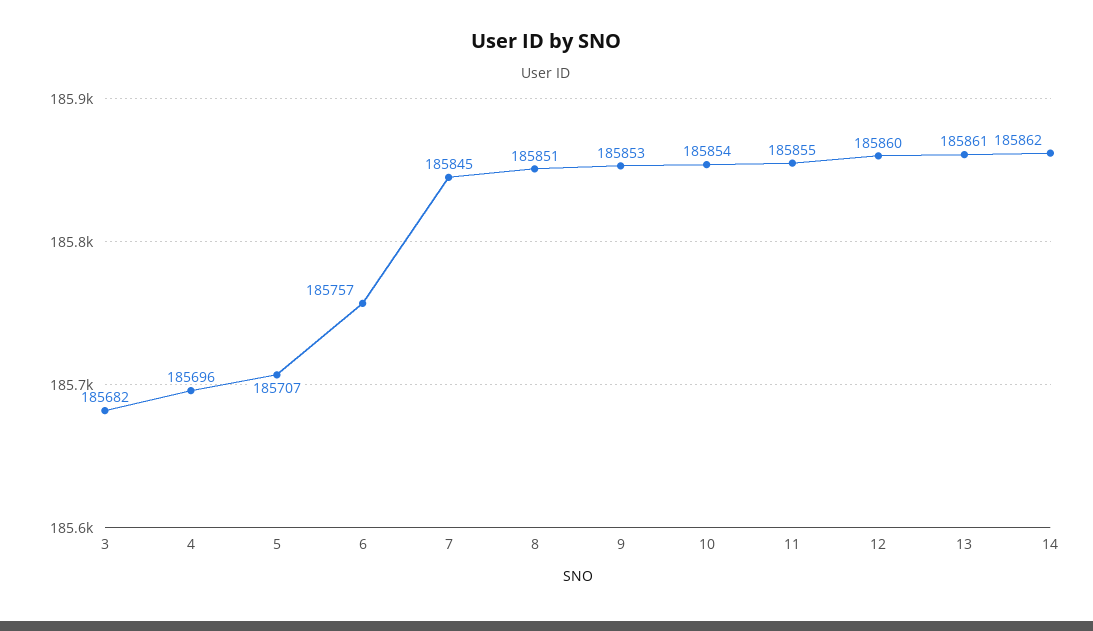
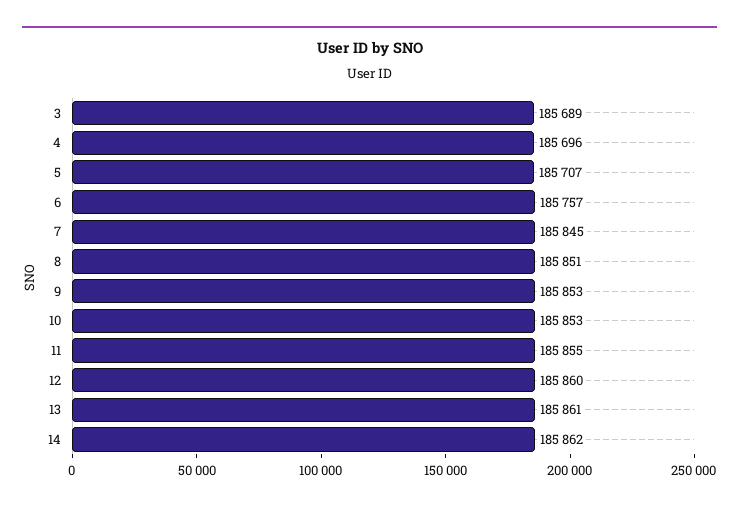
3: 185682 -> 185689
10: 185854 -> 185853

